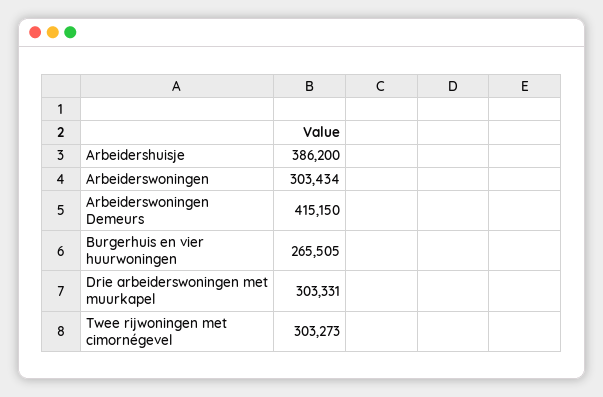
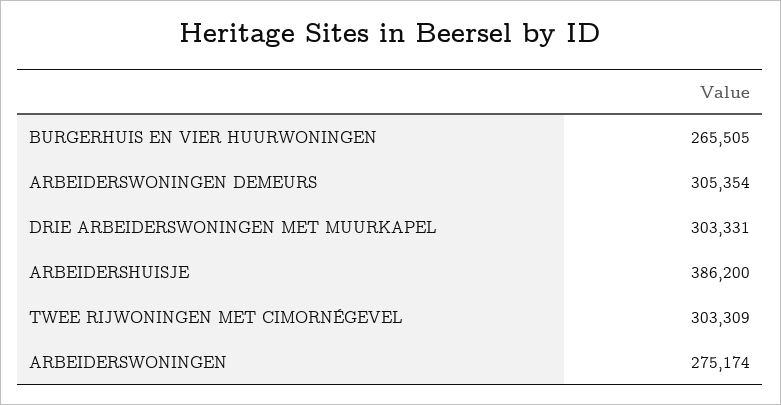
Arbeiderswoningen: 303434 -> 275174
Arbeiderswoningen Demeurs: 415150 -> 305354
Twee rijwoningen met cimornégevel: 303273 -> 303309

